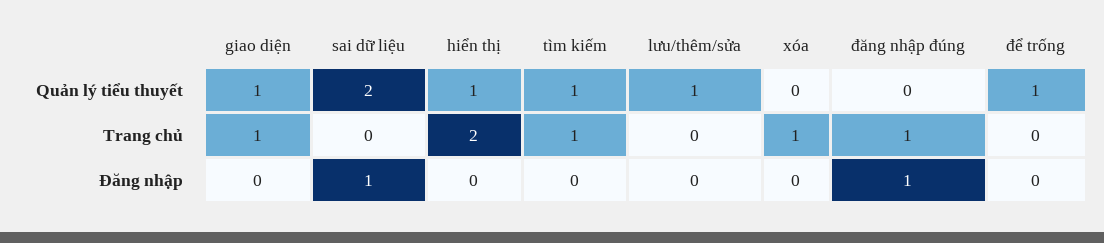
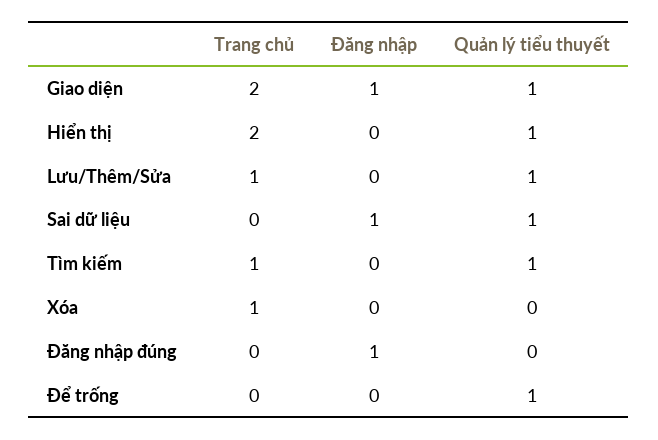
sai dữ liệu, Quản lý tiểu thuyết: 2 -> 1
giao diện, Trang chủ: 1 -> 2
lưu/thêm/sửa, Trang chủ: 0 -> 1
đăng nhập đúng, Trang chủ: 1 -> 0
giao diện, Đăng nhập: 0 -> 1

